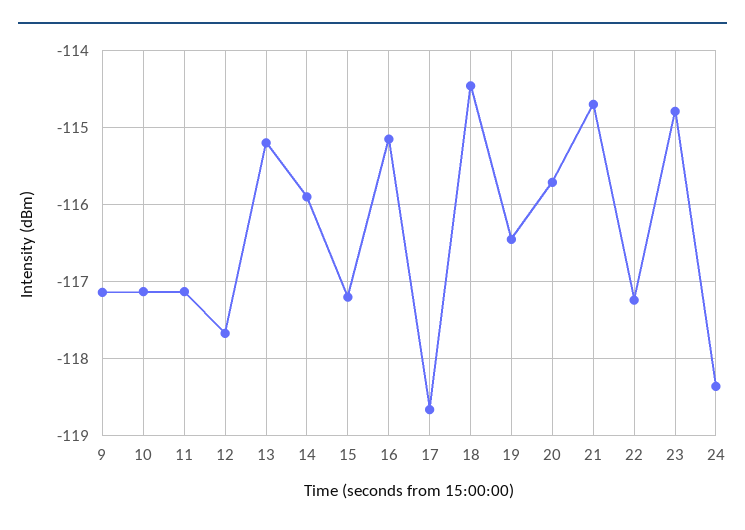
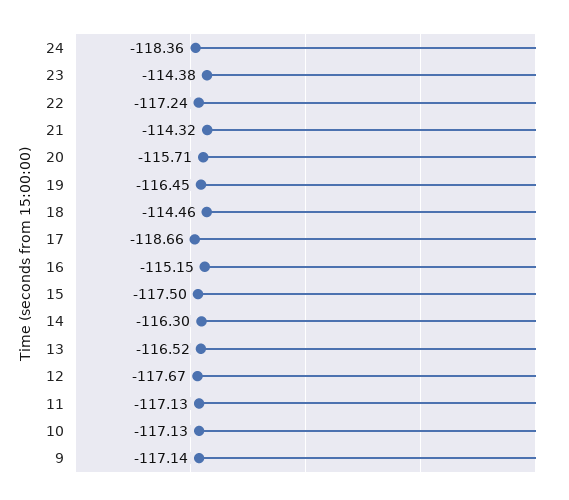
13: -115.2 -> -116.52
14: -115.9 -> -116.3
15: -117.2 -> -117.5
21: -114.7 -> -114.32
23: -114.8 -> -114.38

